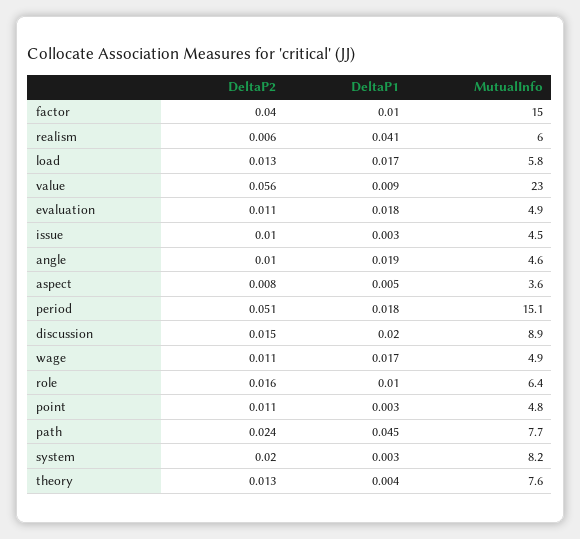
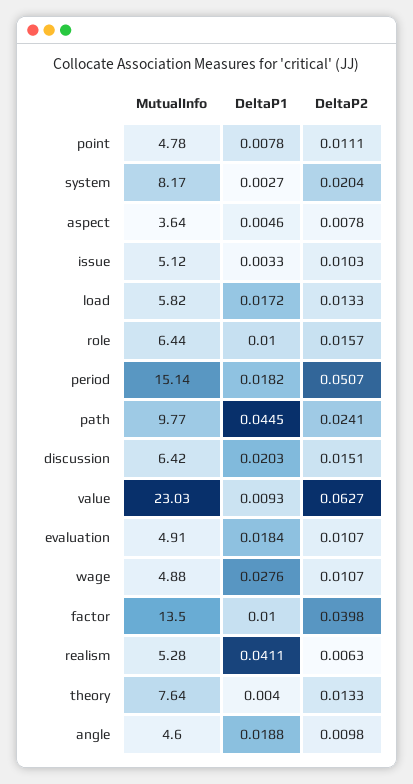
MutualInfo, factor: 15 -> 13.5
MutualInfo, realism: 6 -> 5.28
DeltaP2, value: 0.056 -> 0.0627
MutualInfo, issue: 4.5 -> 5.12
MutualInfo, discussion: 8.9 -> 6.42
DeltaP1, wage: 0.017 -> 0.0276
DeltaP1, point: 0.003 -> 0.0078
MutualInfo, path: 7.7 -> 9.77

